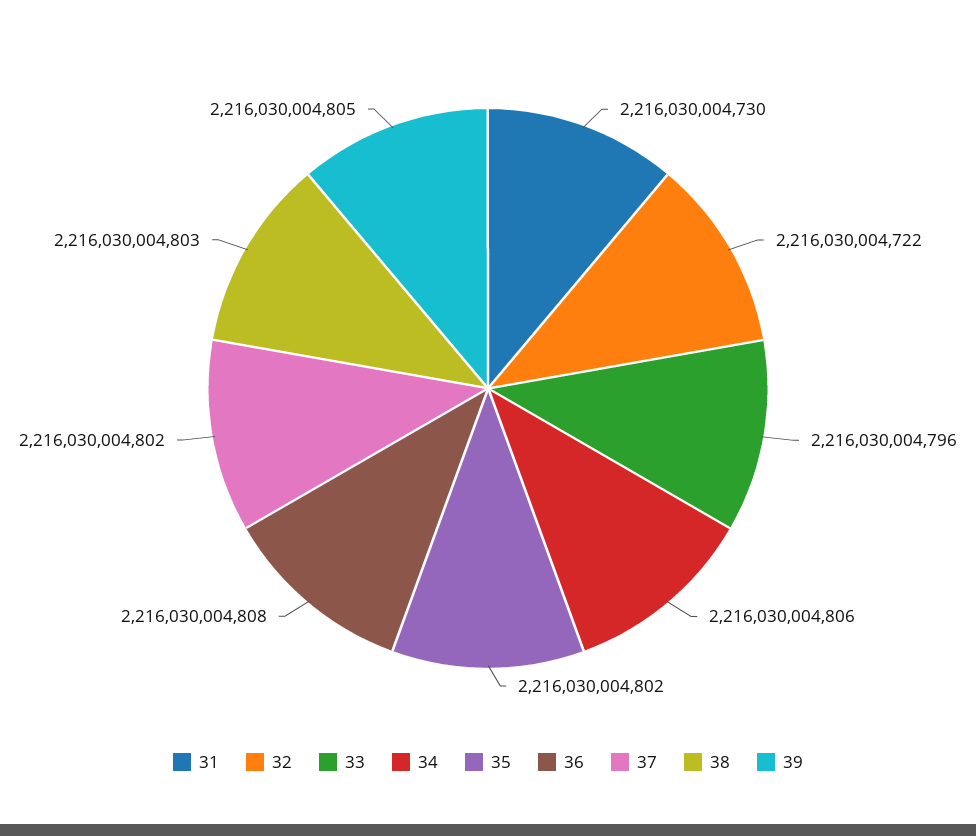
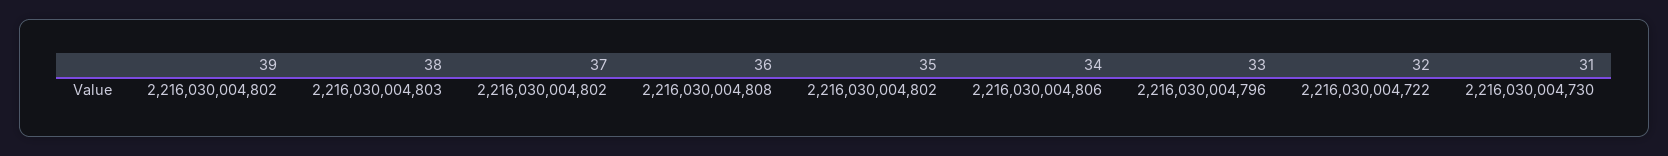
39: 2216030004805 -> 2216030004802

